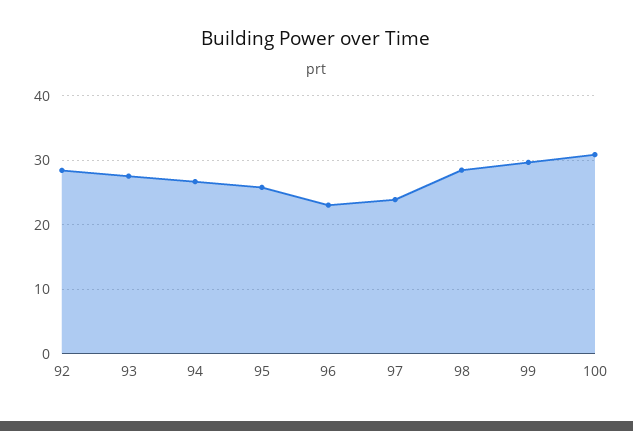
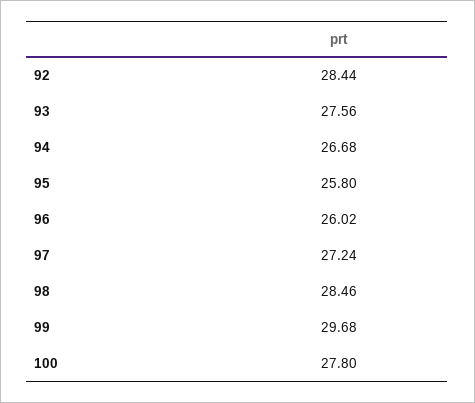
96: 23 -> 26.02
97: 24 -> 27.24
100: 31 -> 27.8

